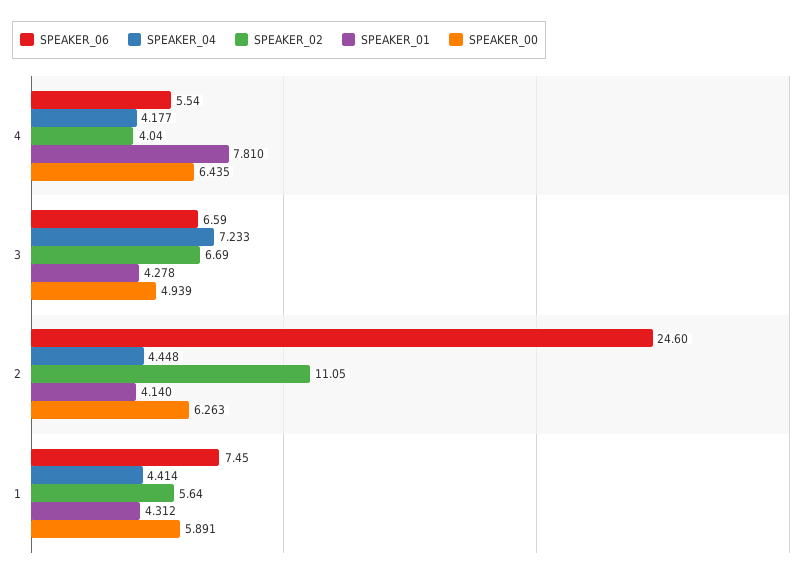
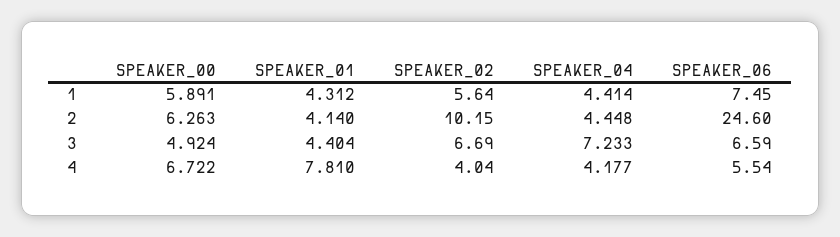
SPEAKER_00, 4: 6.435 -> 6.722
SPEAKER_01, 3: 4.278 -> 4.404
SPEAKER_00, 3: 4.939 -> 4.924
SPEAKER_02, 2: 11.05 -> 10.15

